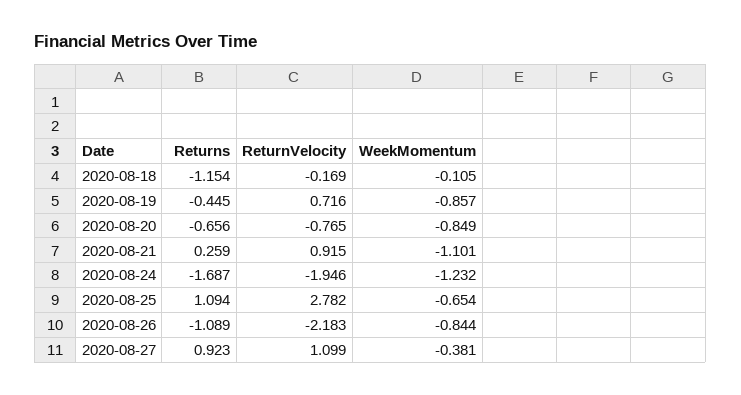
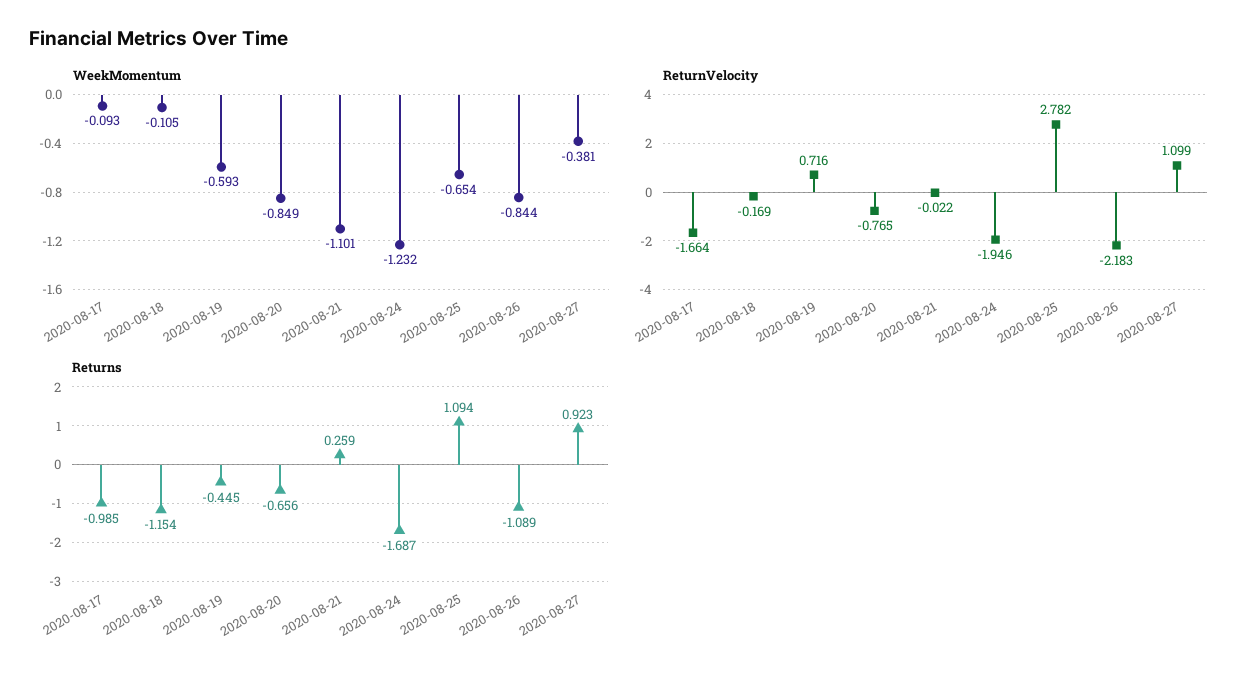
WeekMomentum, 2020-08-19: -0.857 -> -0.593
ReturnVelocity, 2020-08-21: 0.915 -> -0.022
WeekMomentum, 2020-08-17: none -> -0.093
ReturnVelocity, 2020-08-17: none -> -1.664
Returns, 2020-08-17: none -> -0.985

